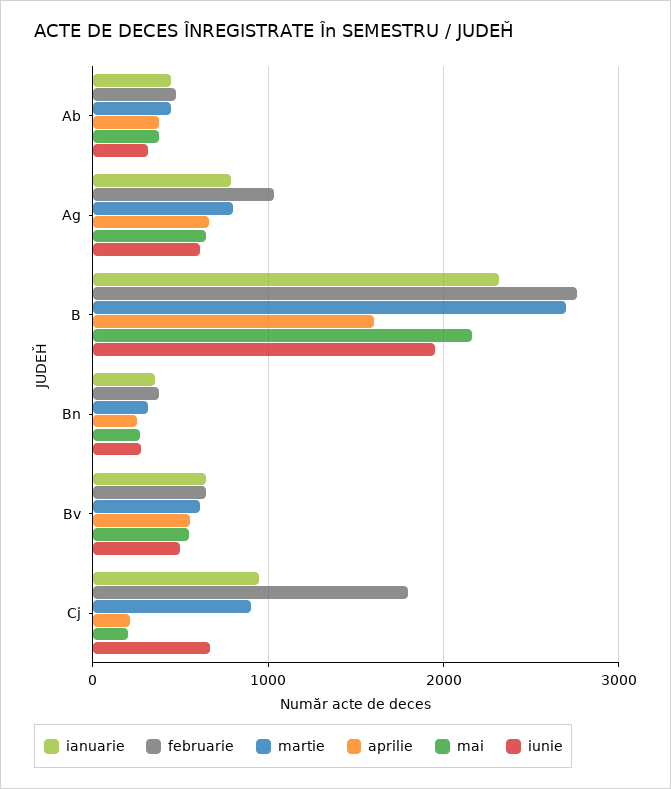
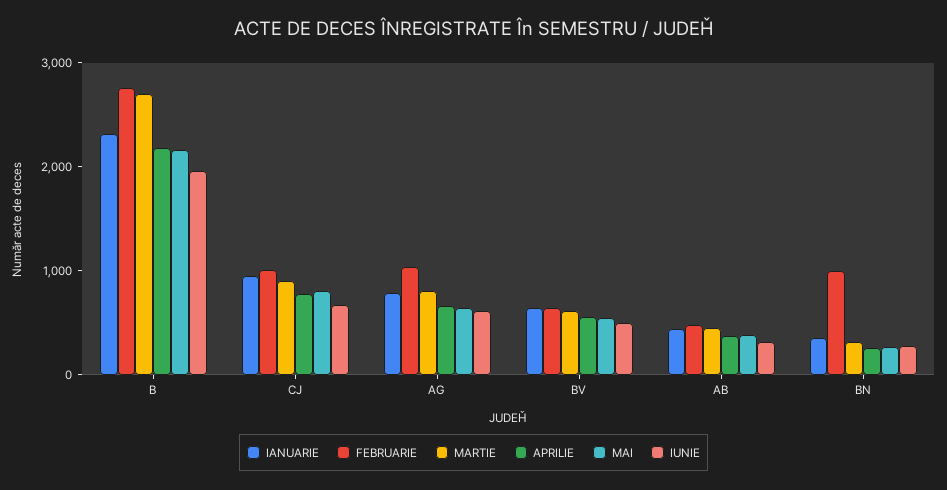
aprilie, B: 1600 -> 2200
februarie, Bn: 400 -> 1000
februarie, Cj: 1800 -> 1000
aprilie, Cj: 200 -> 800
mai, Cj: 200 -> 800

